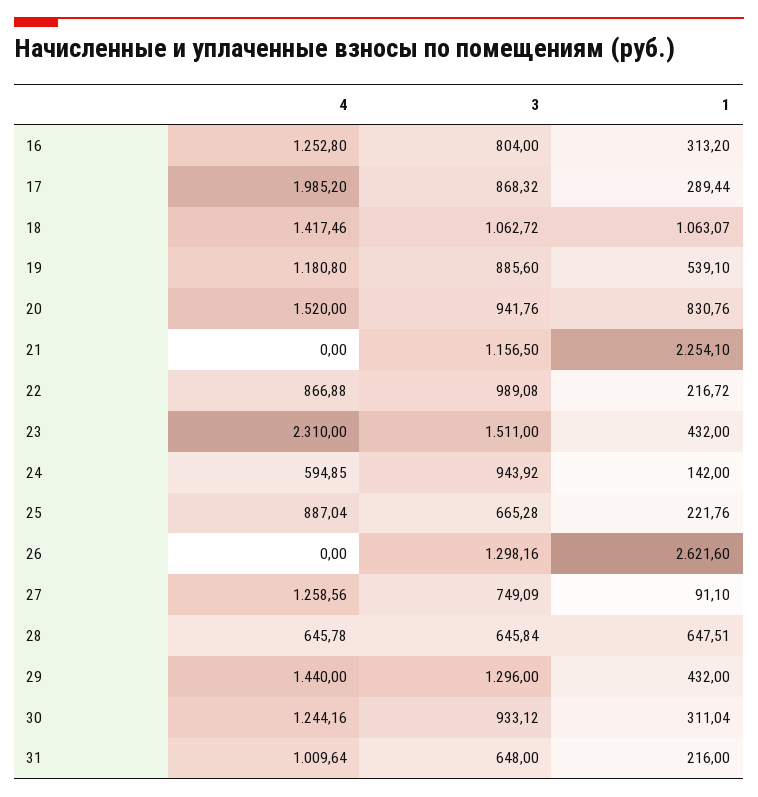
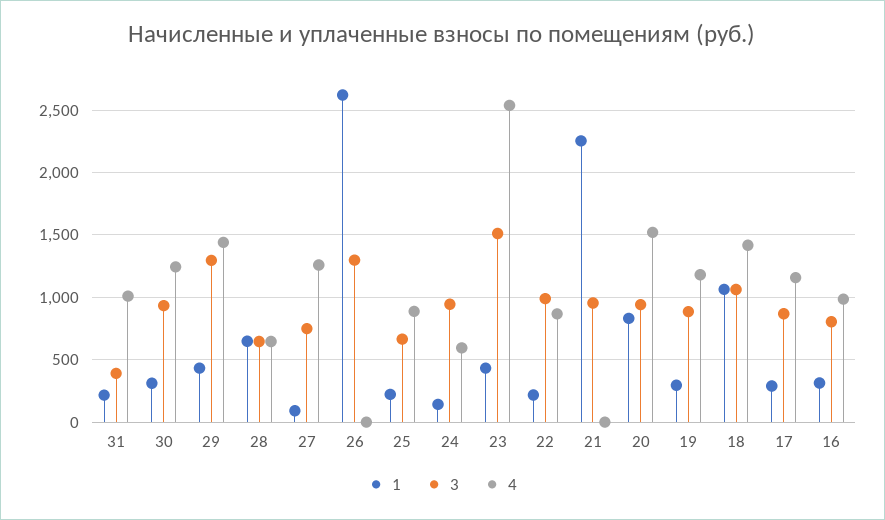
4, 16: 1252.8 -> 1000
4, 17: 1985.2 -> 1150
1, 19: 539.1 -> 300
3, 21: 1156.5 -> 950
4, 23: 2310 -> 2550
3, 31: 648 -> 400

